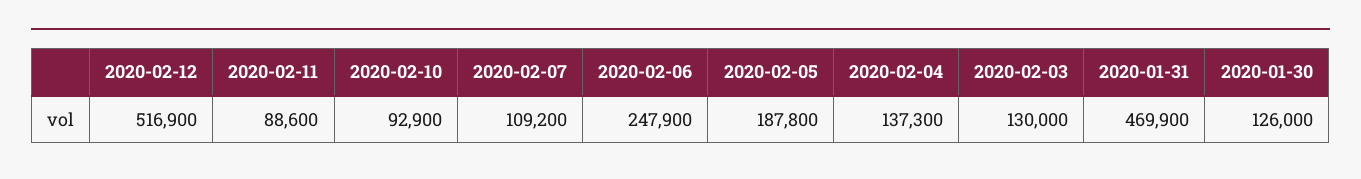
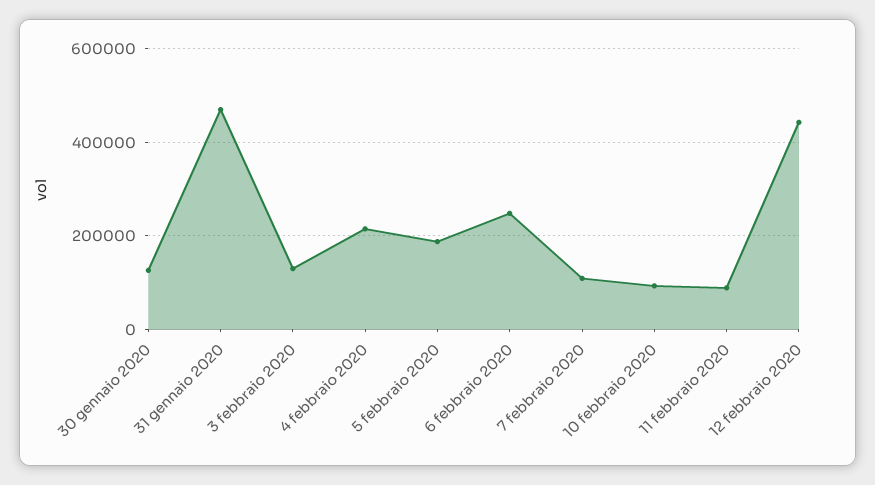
2020-02-12: 516900 -> 440000
2020-02-04: 137300 -> 220000

